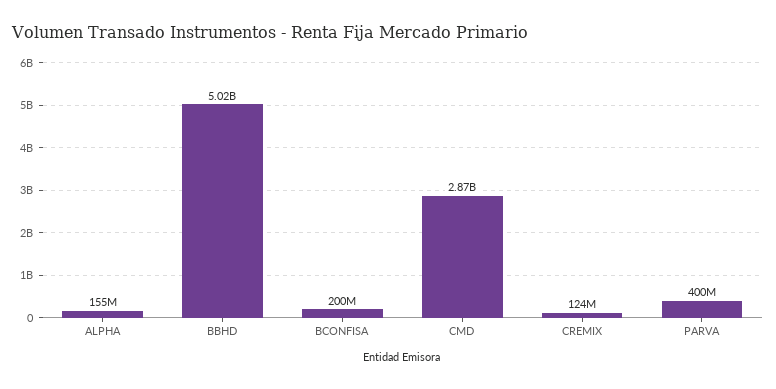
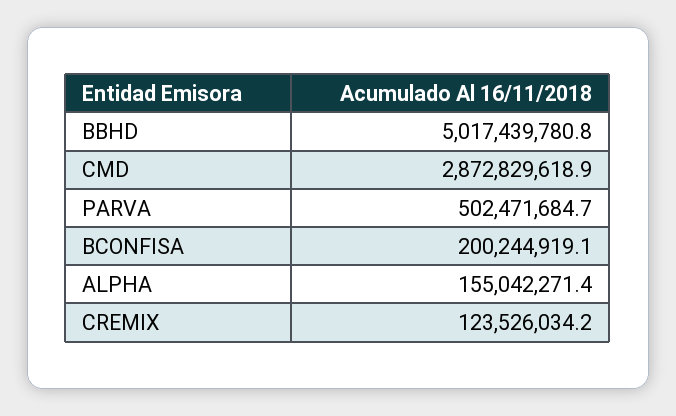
PARVA: 400000000 -> 502471684.7

